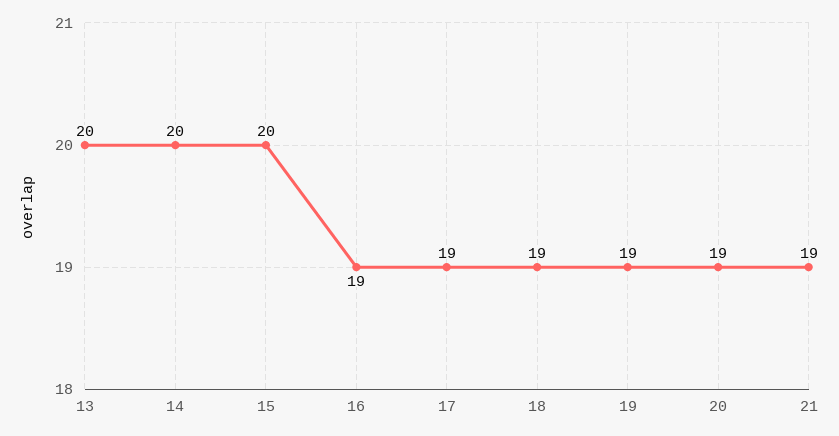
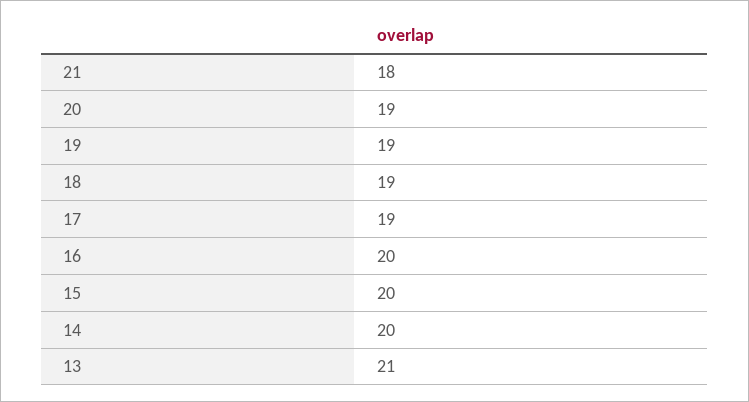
13: 20 -> 21
16: 19 -> 20
21: 19 -> 18

